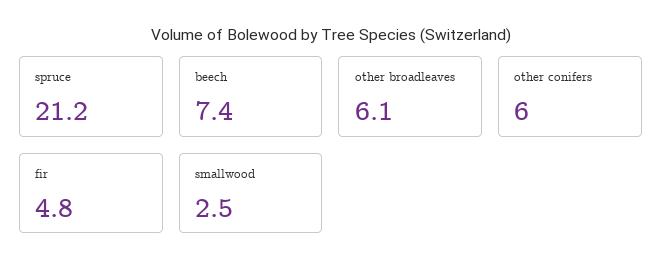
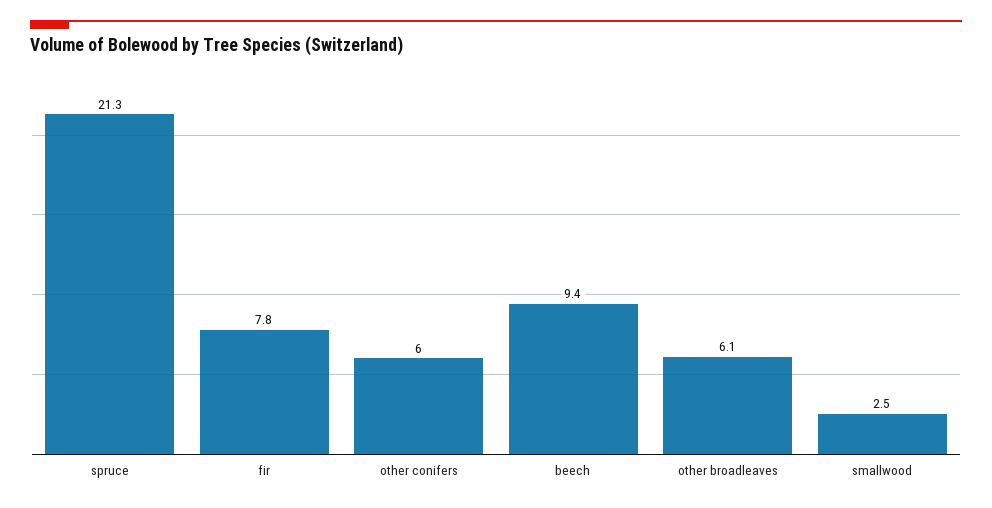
spruce: 21.2 -> 21.3
beech: 7.4 -> 9.4
fir: 4.8 -> 7.8

